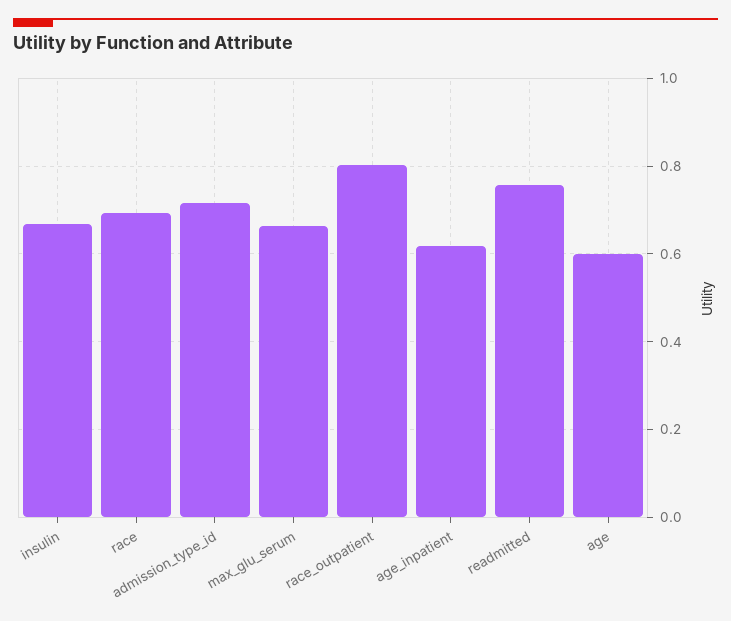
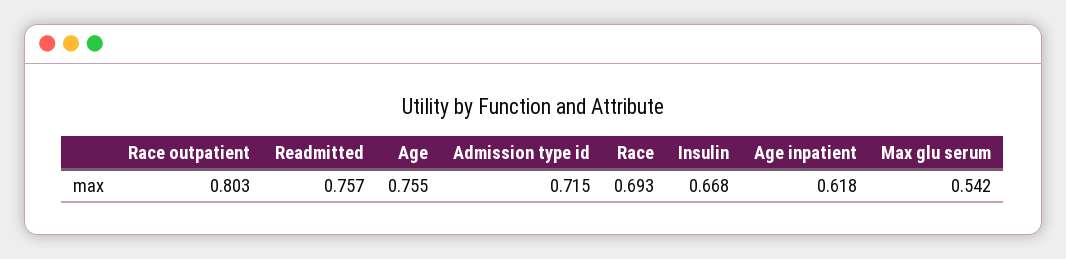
max_glu_serum: 0.66 -> 0.542
age: 0.6 -> 0.755

